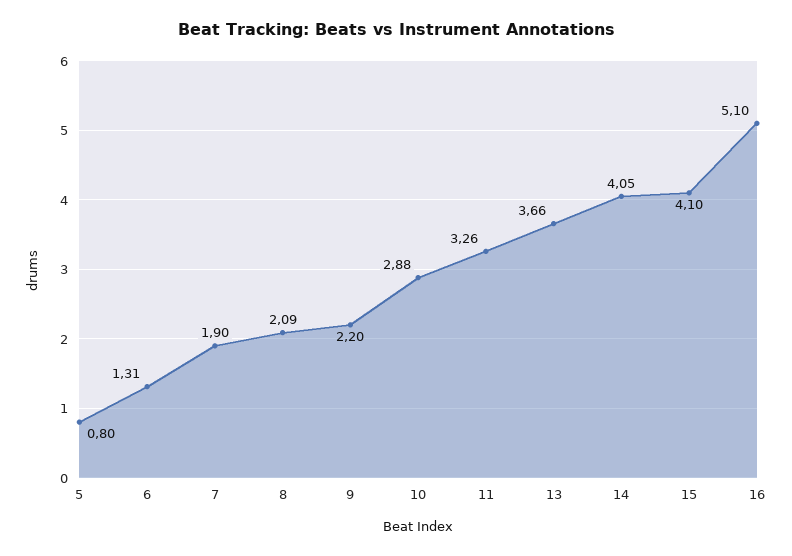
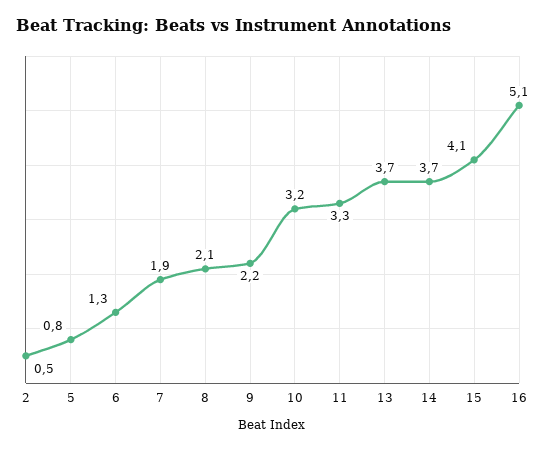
10: 2.88 -> 3.2
14: 4.05 -> 3.7
2: none -> 0.5

